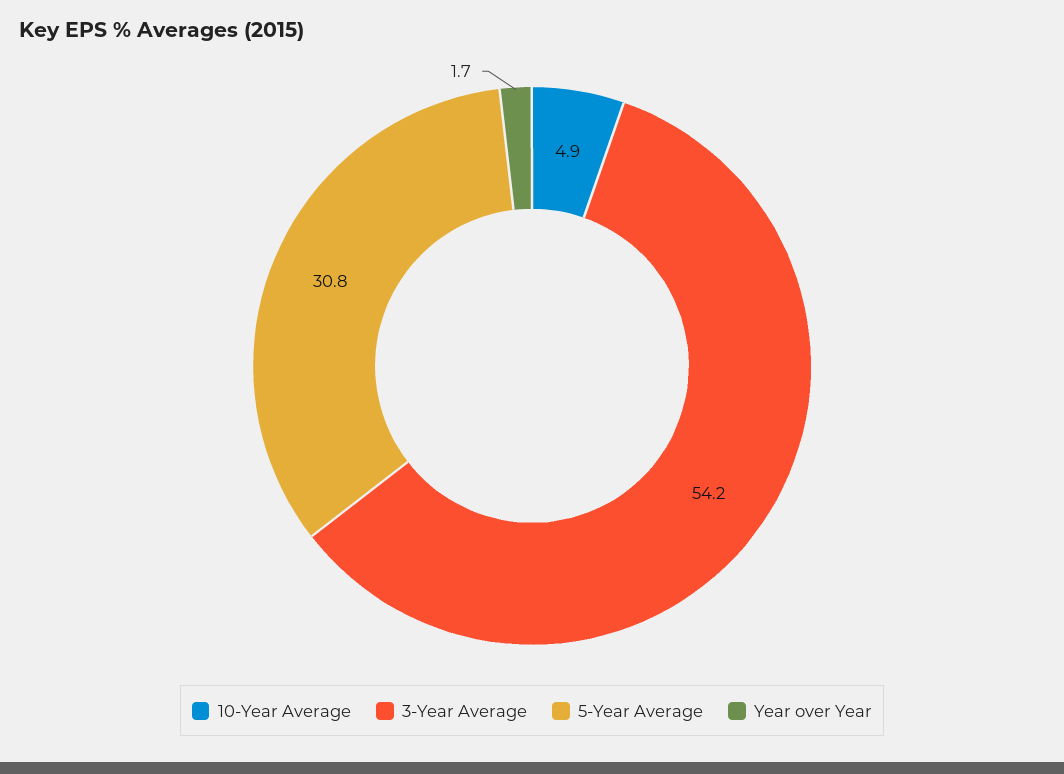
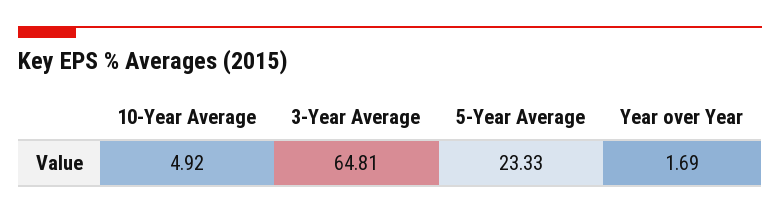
3-Year Average: 54.2 -> 64.81
5-Year Average: 30.8 -> 23.33

